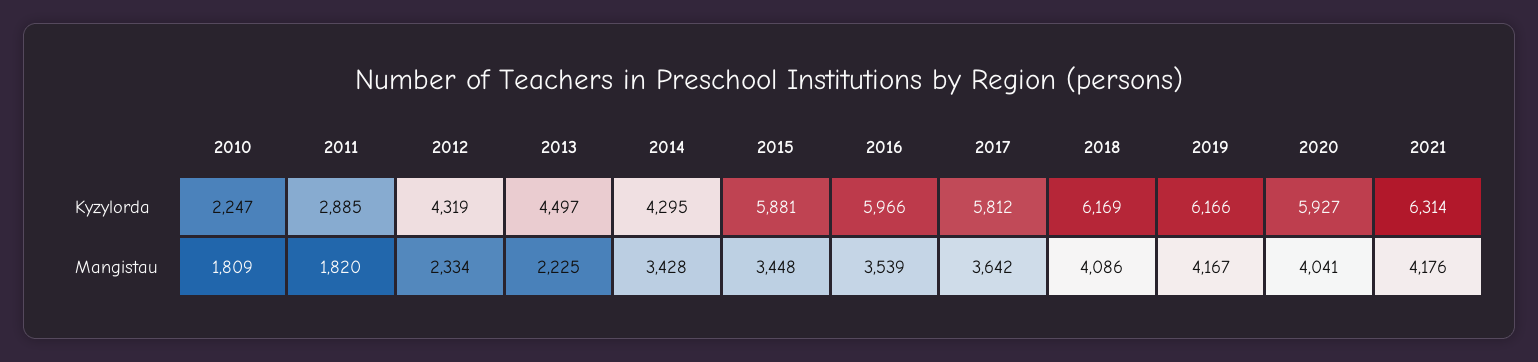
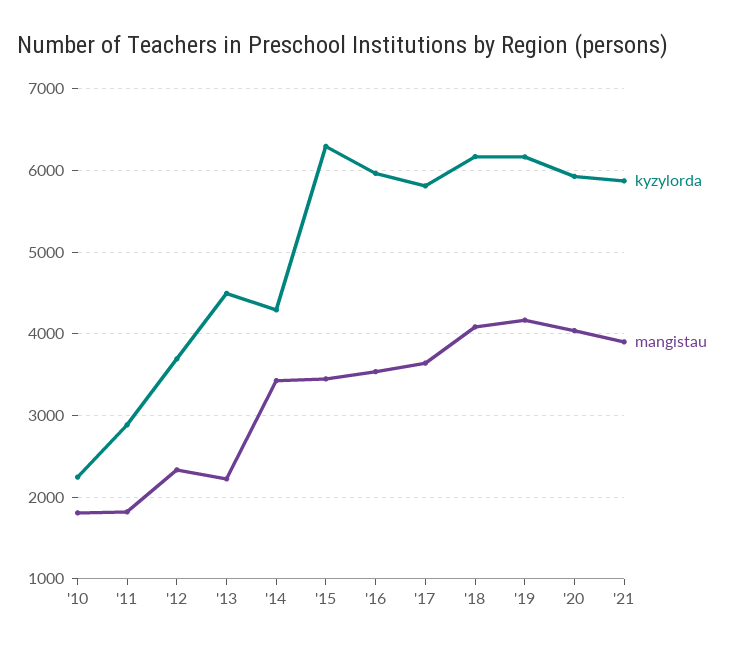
Kyzylorda, 2012: 4319 -> 3700
Kyzylorda, 2015: 5881 -> 6300
Kyzylorda, 2021: 6314 -> 5900
Mangistau, 2021: 4176 -> 3900

